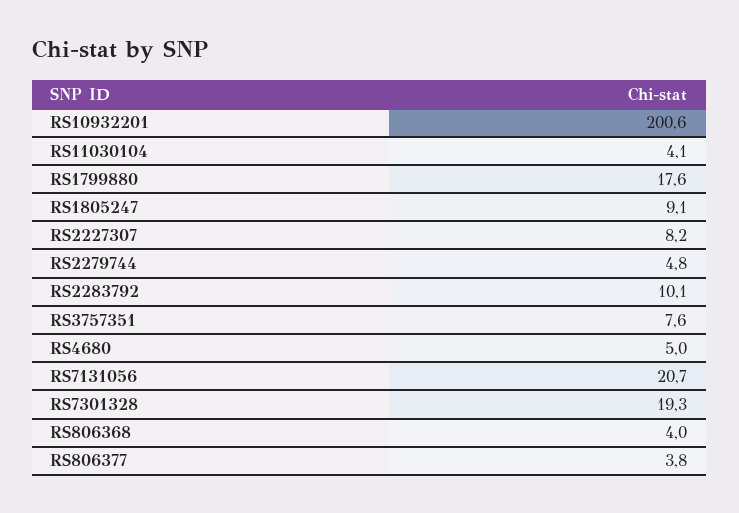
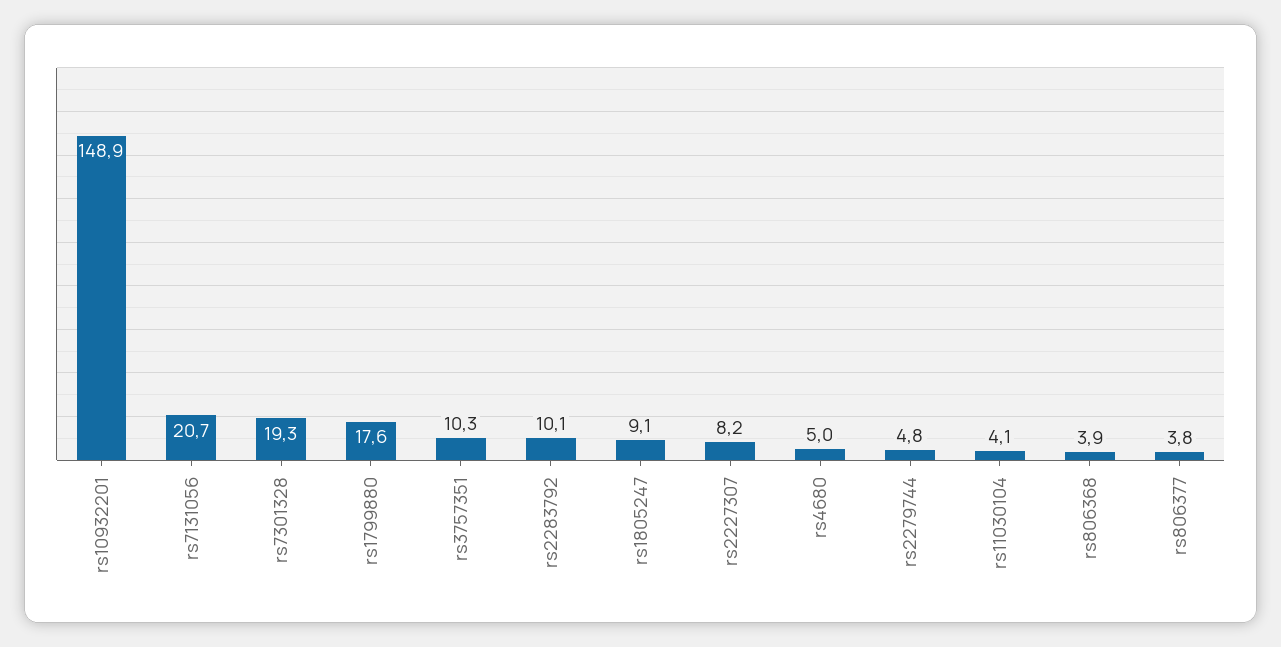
RS10932201: 200.6 -> 148.9
RS3757351: 7.6 -> 10.3
RS806368: 4 -> 3.9

